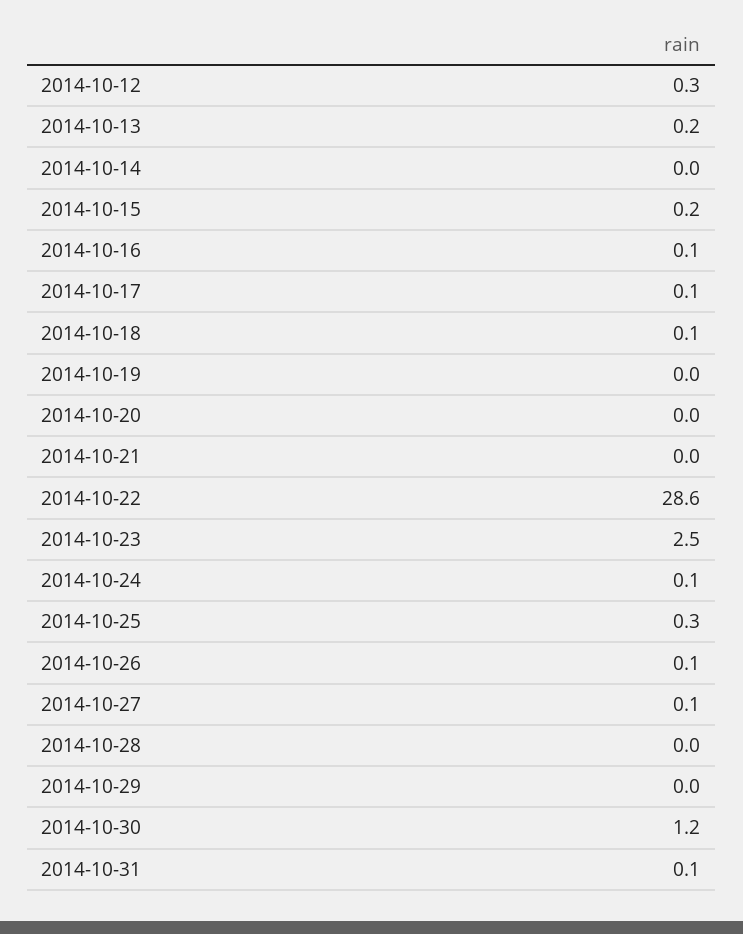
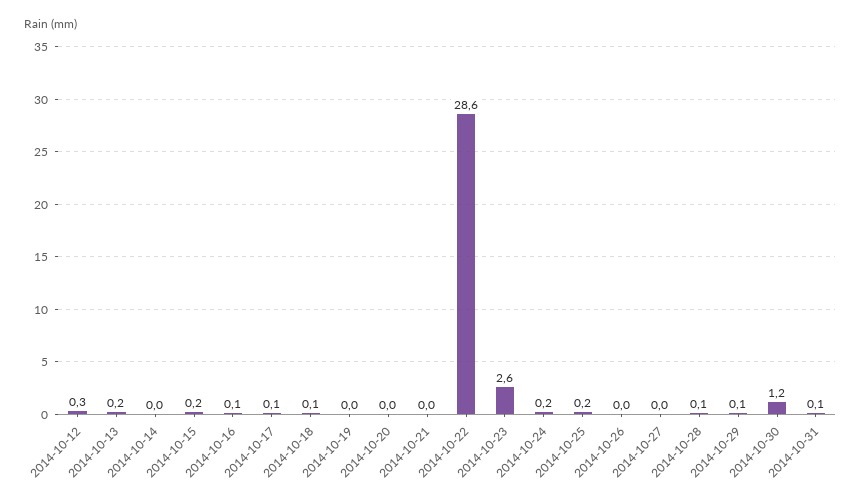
2014-10-23: 2.5 -> 2.6
2014-10-24: 0.1 -> 0.2
2014-10-25: 0.3 -> 0.2
2014-10-26: 0.1 -> 0
2014-10-27: 0.1 -> 0
2014-10-28: 0 -> 0.1
2014-10-29: 0 -> 0.1

